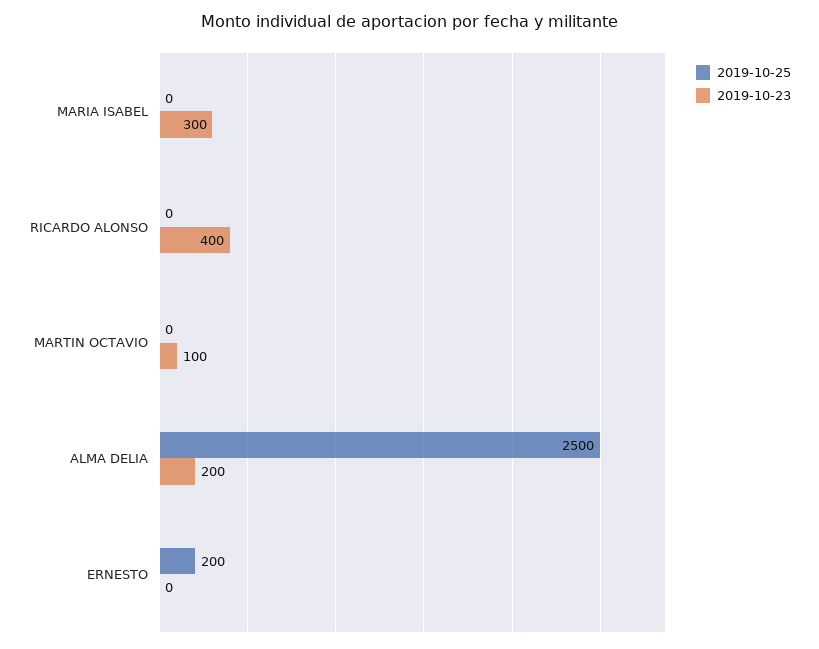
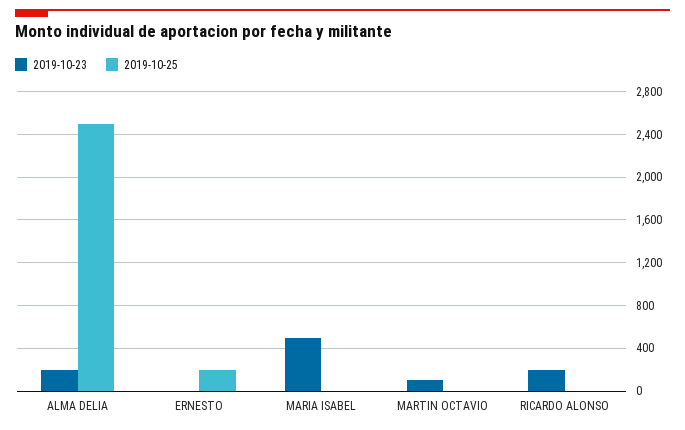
2019-10-23, MARIA ISABEL: 300 -> 500
2019-10-23, RICARDO ALONSO: 400 -> 200

